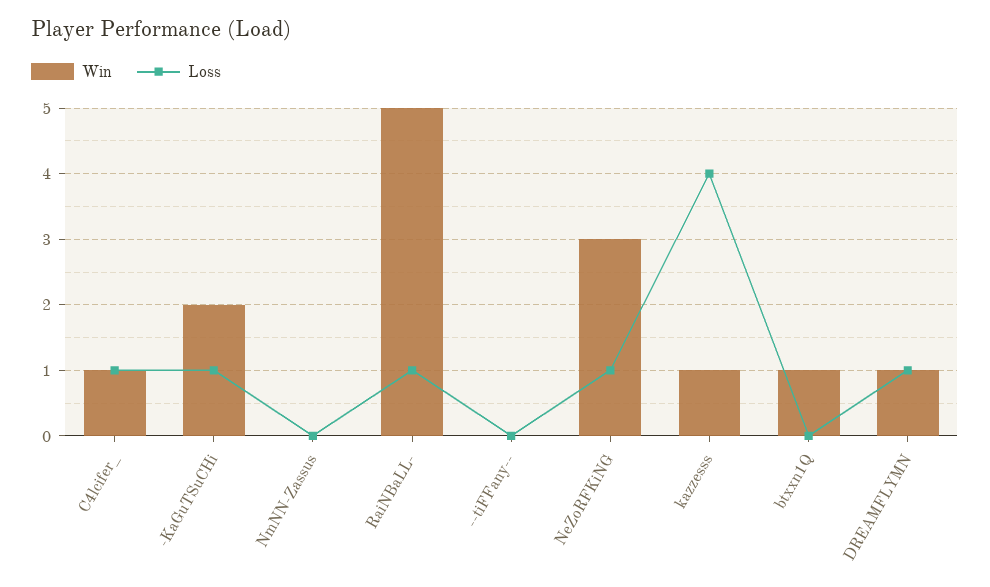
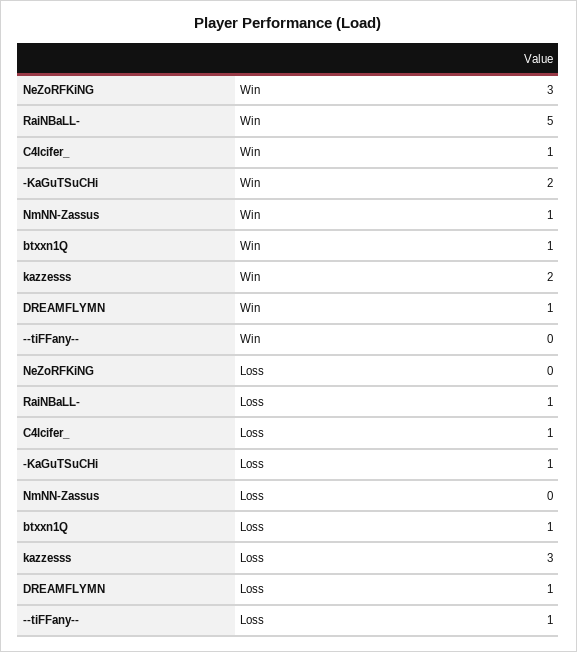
Win, NmNN-Zassus: 0 -> 1
Loss, --tiFFany--: 0 -> 1
Loss, NeZoRFKiNG: 1 -> 0
Win, kazzesss: 1 -> 2
Loss, kazzesss: 4 -> 3
Loss, btxxn1Q: 0 -> 1

